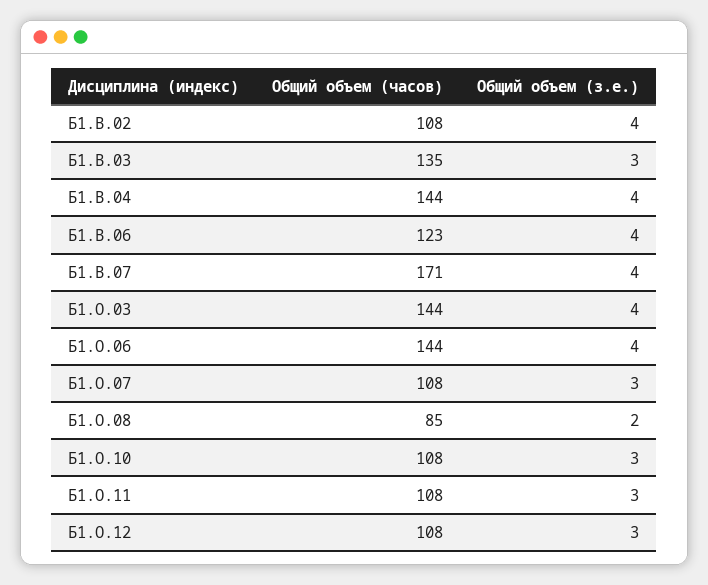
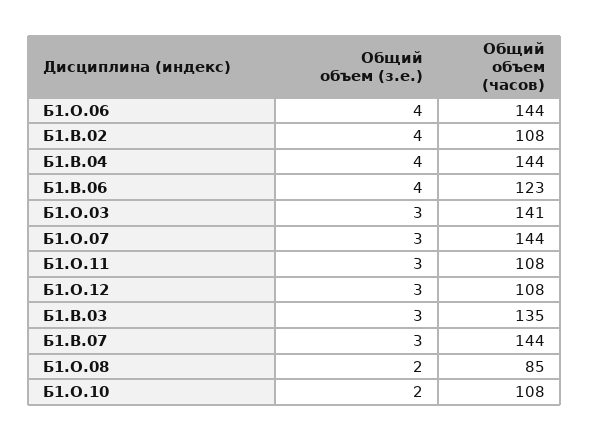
Общий объем (часов), Б1.В.07: 171 -> 144
Общий объем (з.е.), Б1.В.07: 4 -> 3
Общий объем (часов), Б1.О.03: 144 -> 141
Общий объем (з.е.), Б1.О.03: 4 -> 3
Общий объем (часов), Б1.О.07: 108 -> 144
Общий объем (з.е.), Б1.О.10: 3 -> 2

